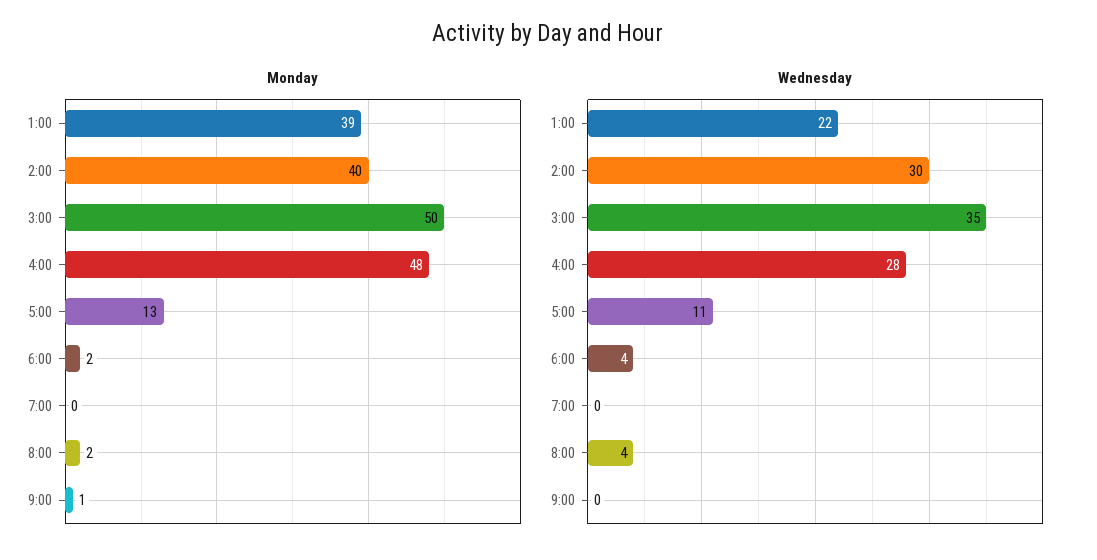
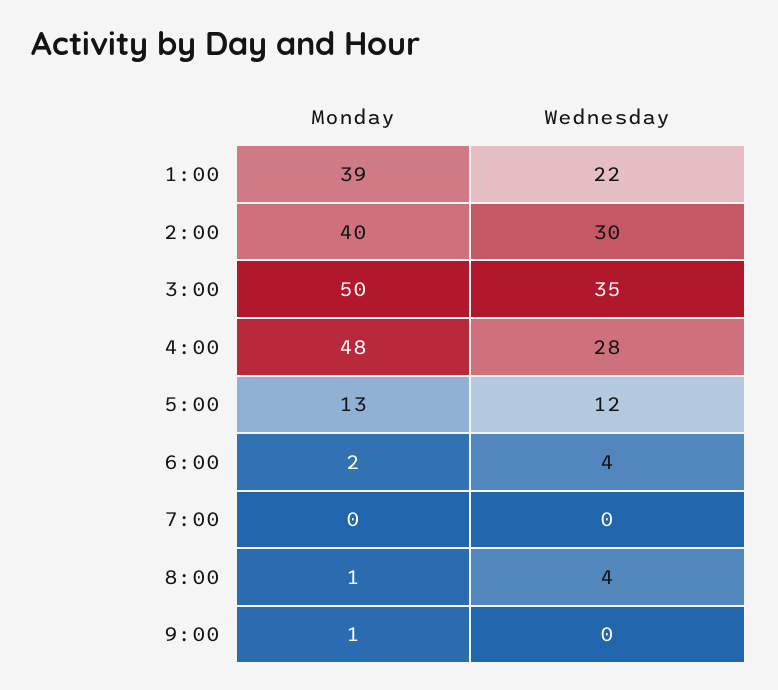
Monday, 8:00: 2 -> 1
Wednesday, 5:00: 11 -> 12

